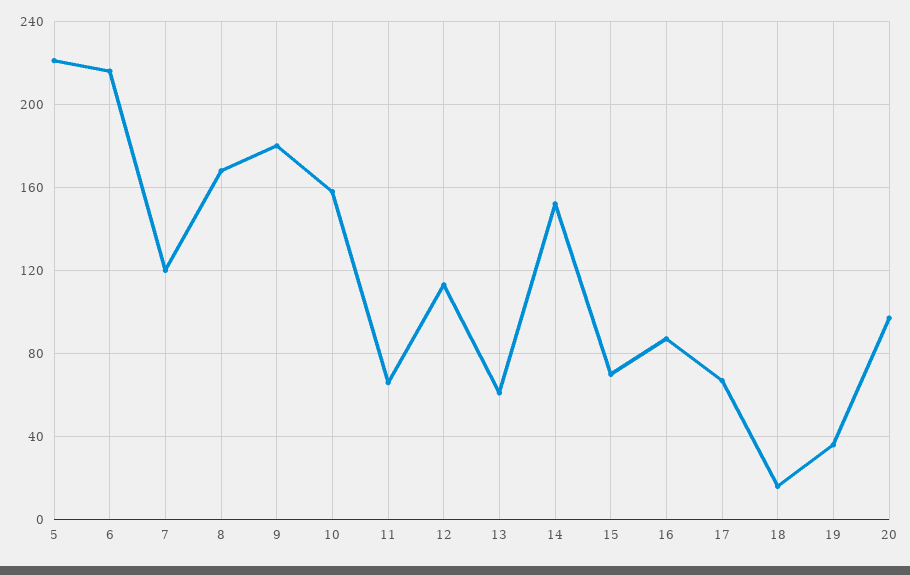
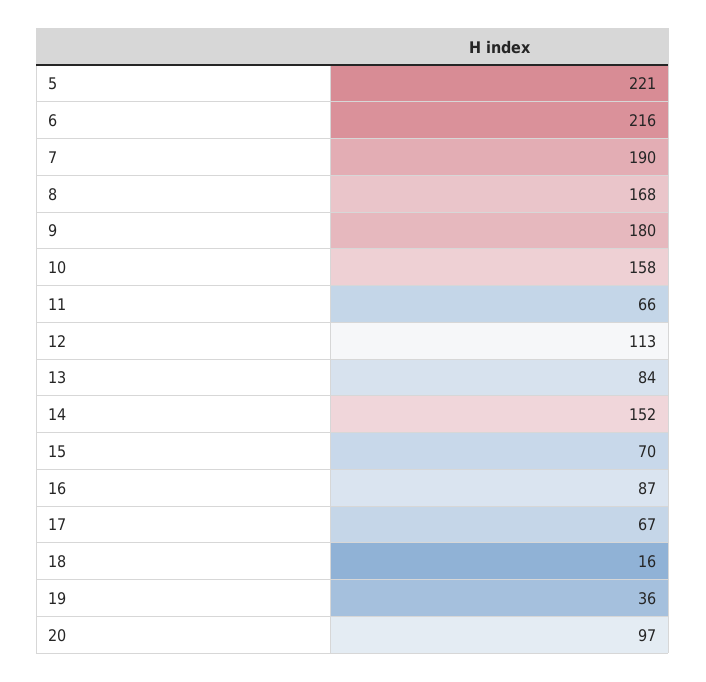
7: 120 -> 190
13: 60 -> 84

